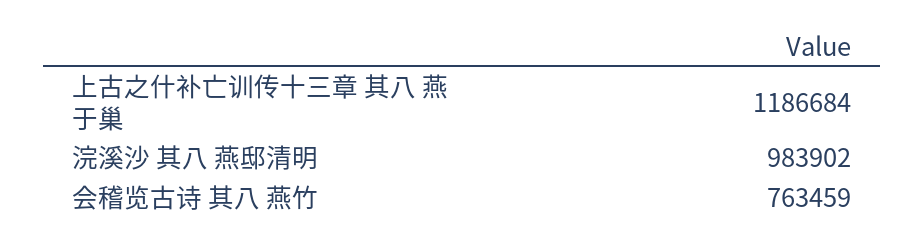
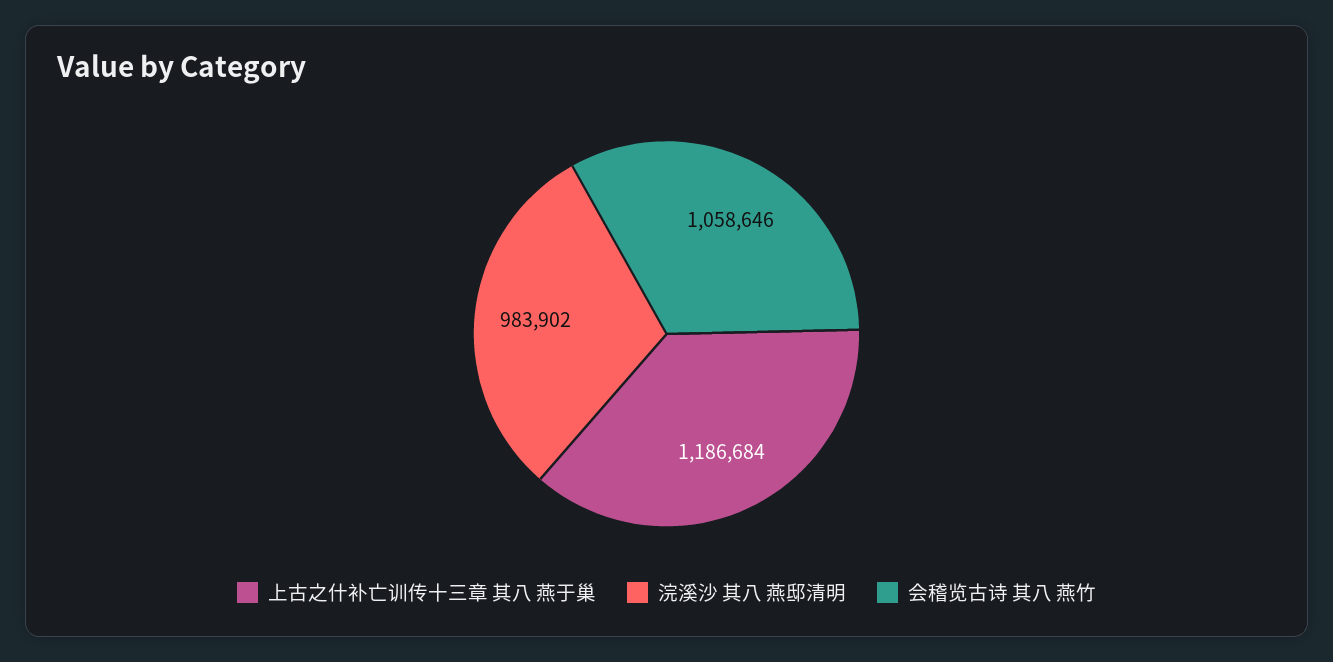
会稽览古诗 其八 燕竹: 763459 -> 1058646

